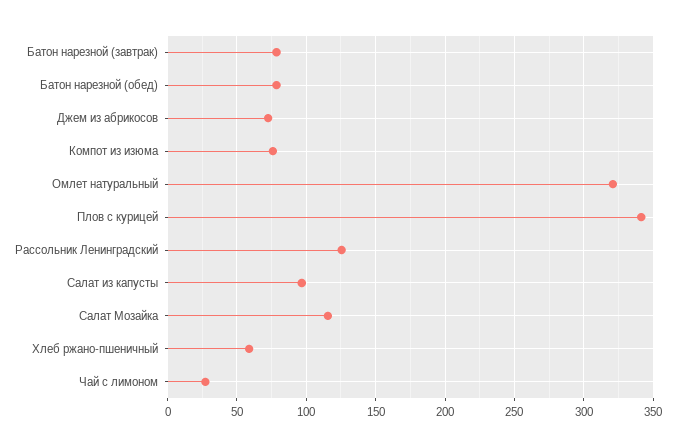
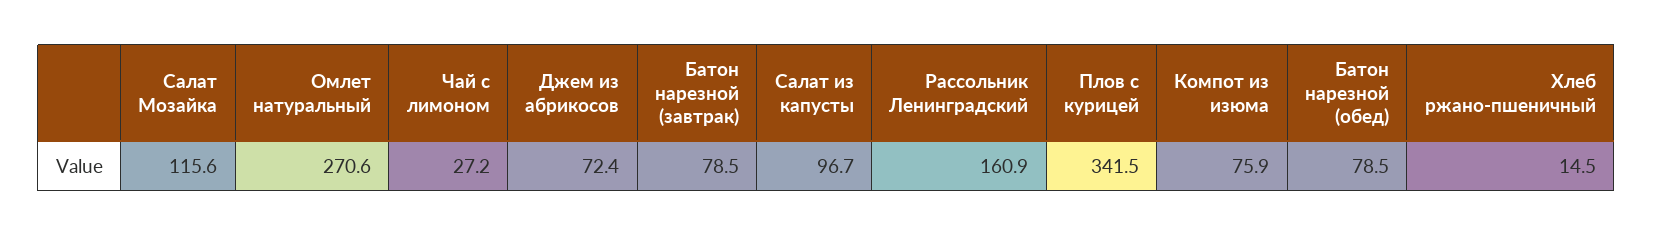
Омлет натуральный: 320 -> 270.6
Рассольник Ленинградский: 125 -> 160.9
Хлеб ржано-пшеничный: 60 -> 14.5

